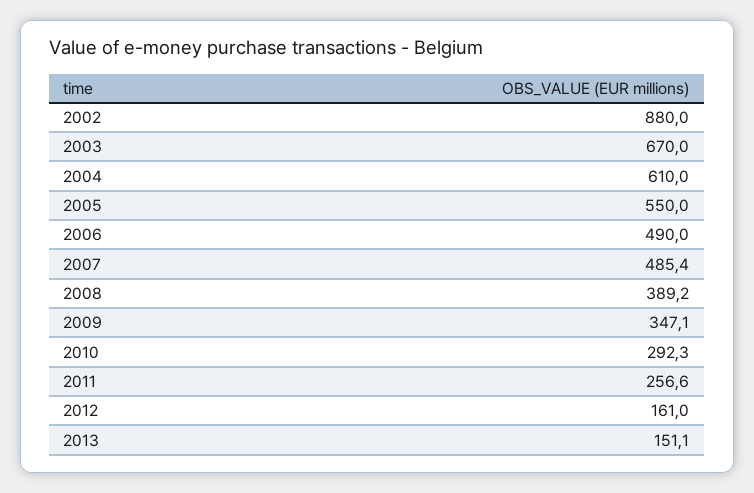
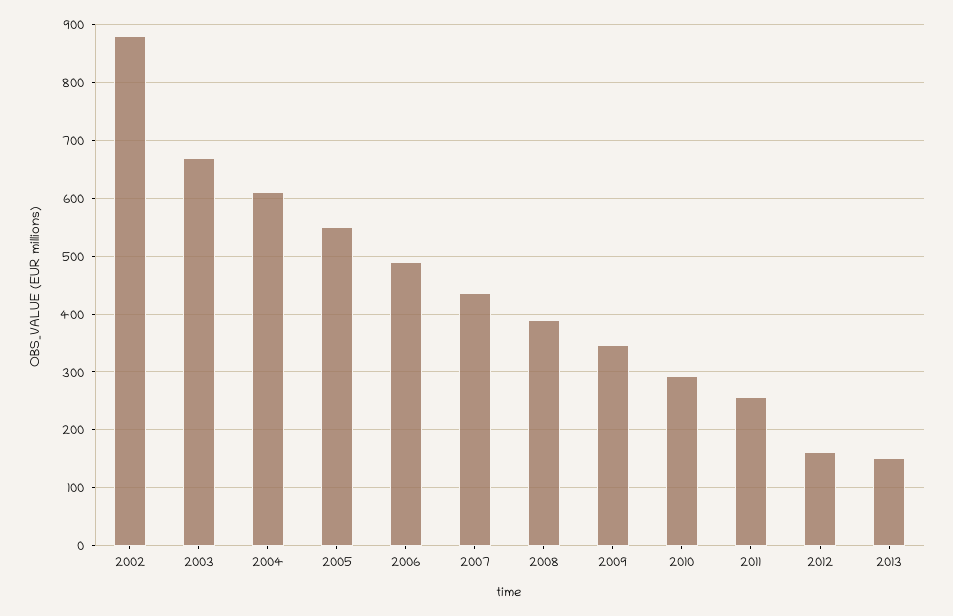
2007: 485.4 -> 440

